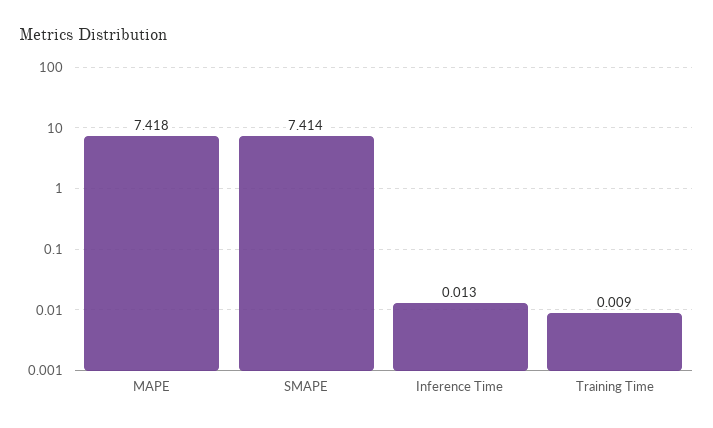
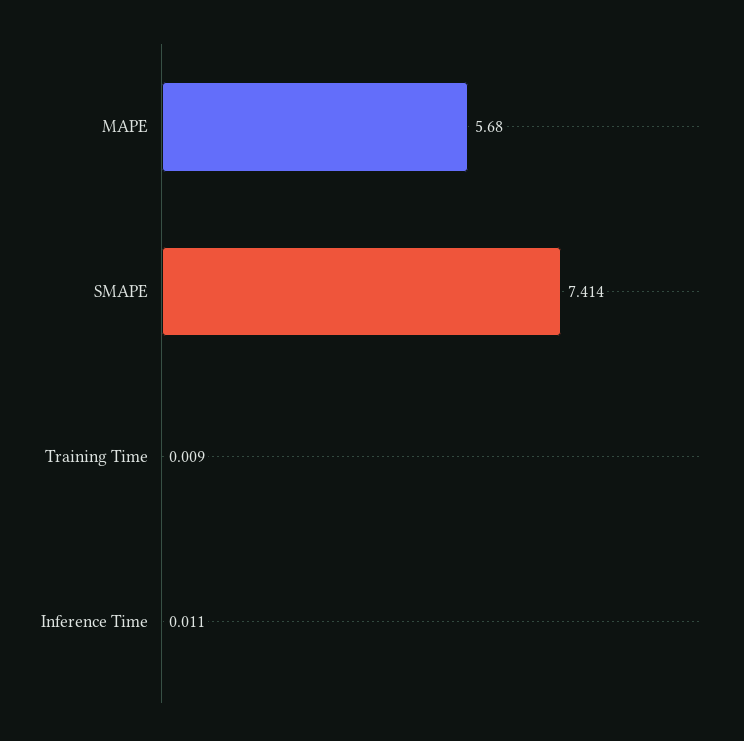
MAPE: 7.418 -> 5.68
Inference Time: 0.013 -> 0.011

